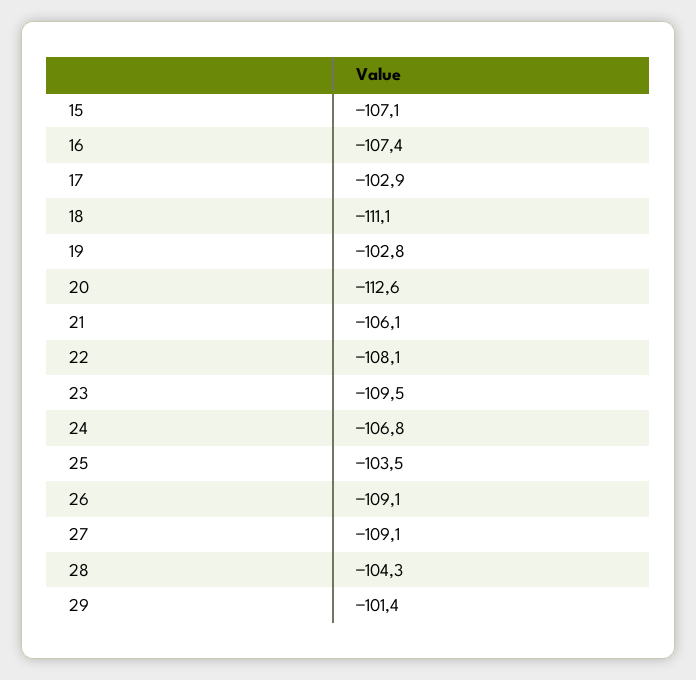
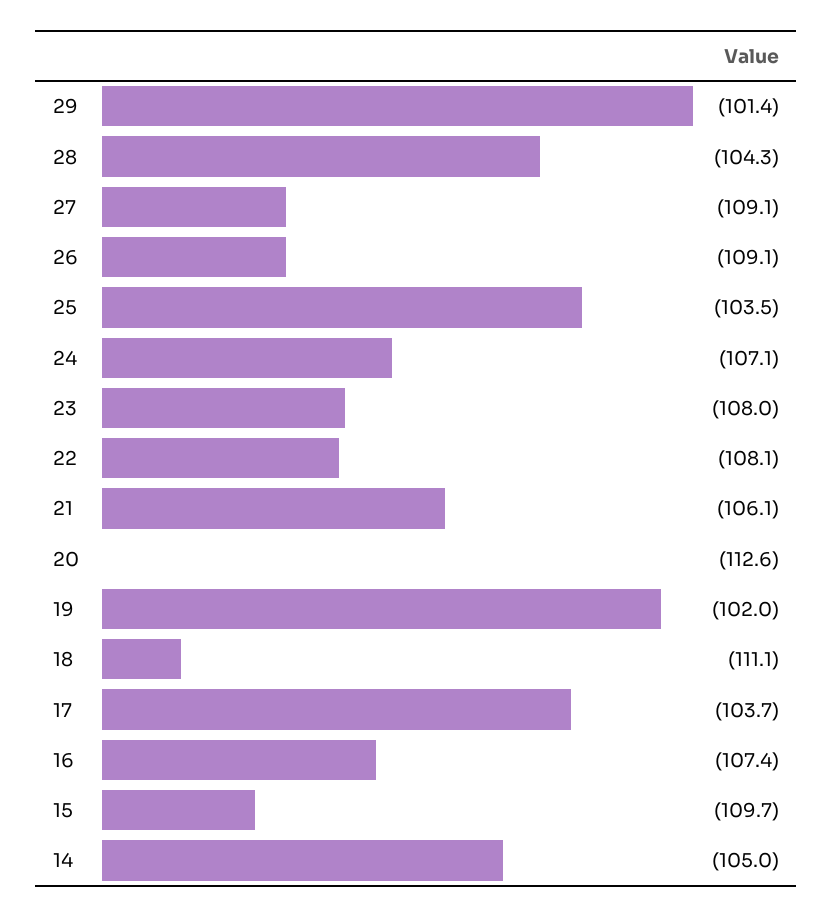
15: -107.1 -> -109.7
17: -102.9 -> -103.7
19: -102.8 -> -102
23: -109.5 -> -108
24: -106.8 -> -107.1
14: none -> -105

